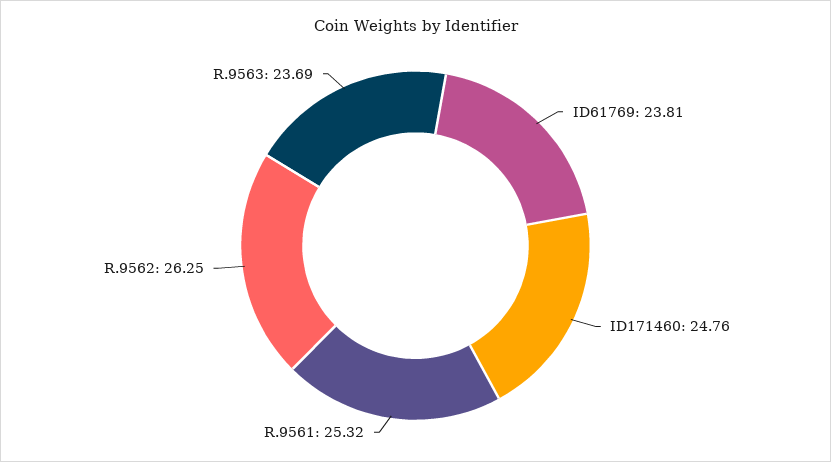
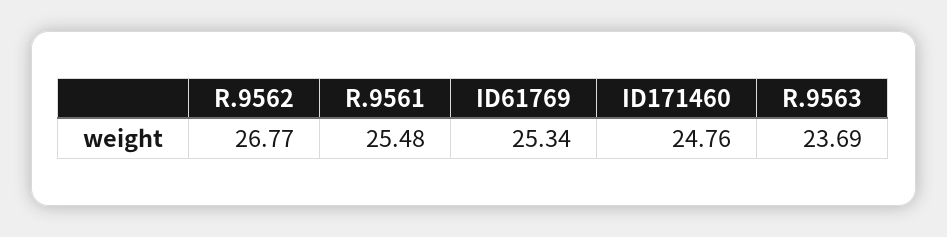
ID61769: 23.81 -> 25.34
R.9561: 25.32 -> 25.48
R.9562: 26.25 -> 26.77

